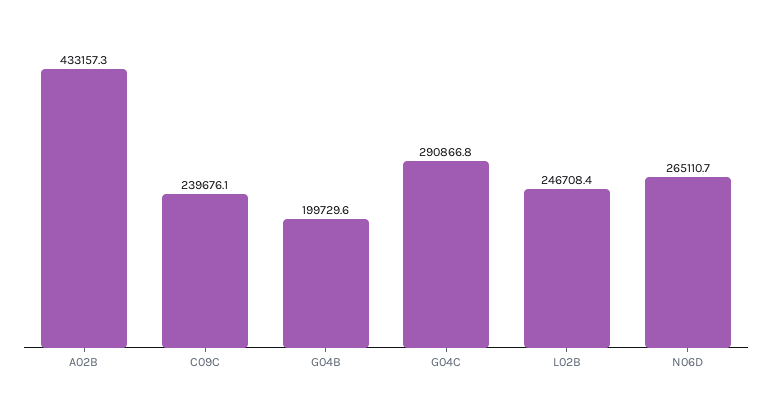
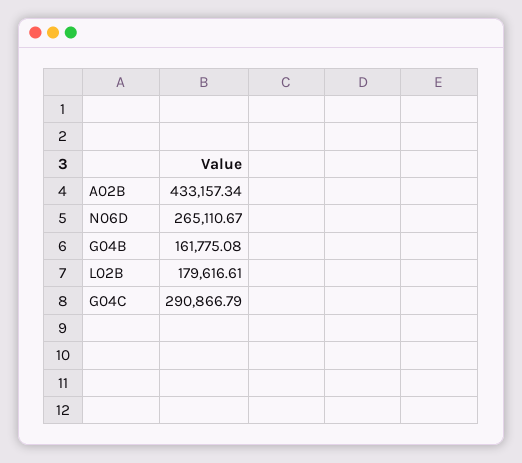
C09C: 239676.1 -> none
G04B: 199729.6 -> 161775.08
L02B: 246708.4 -> 179616.61

